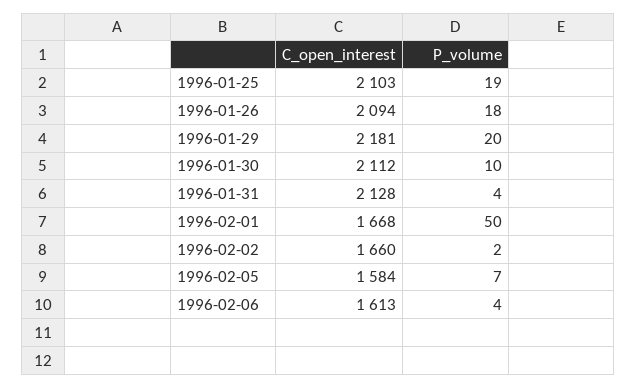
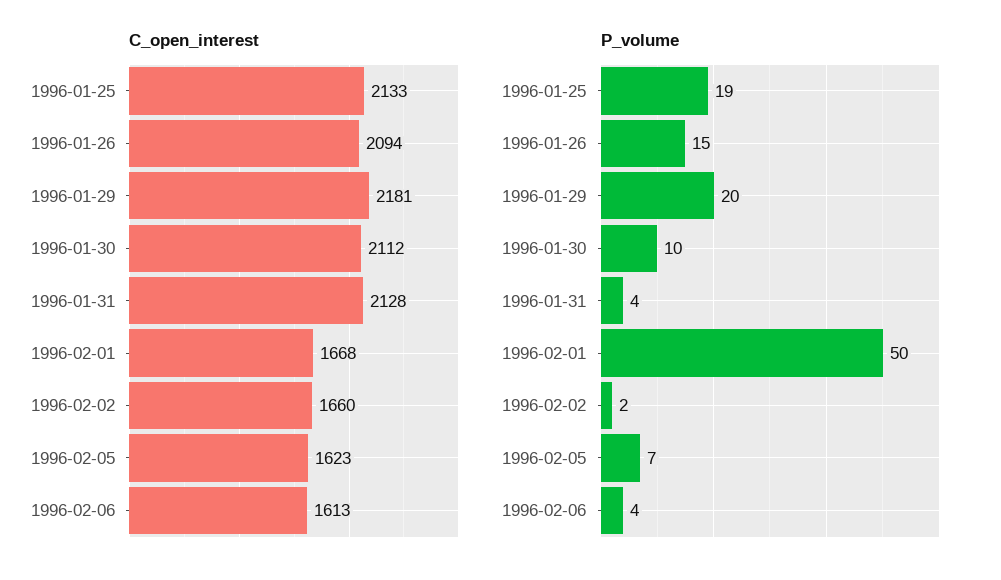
C_open_interest, 1996-01-25: 2103 -> 2133
P_volume, 1996-01-26: 18 -> 15
C_open_interest, 1996-02-05: 1584 -> 1623

